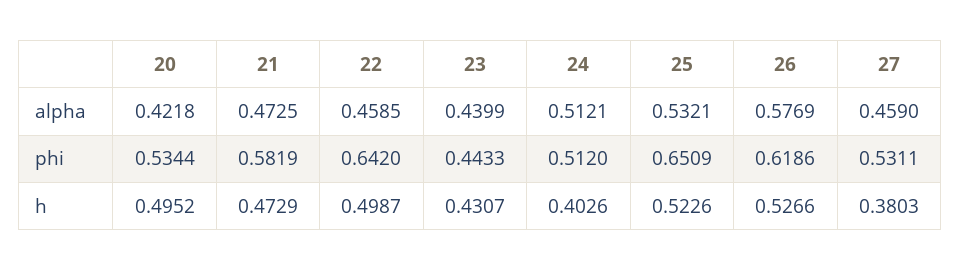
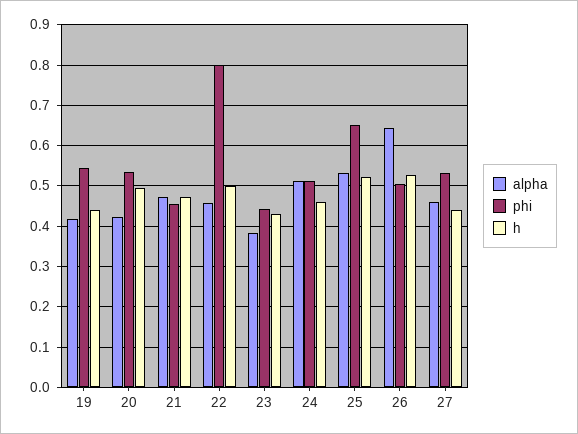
alpha, 23: 0.4399 -> 0.38
alpha, 26: 0.5769 -> 0.64
phi, 21: 0.5819 -> 0.46
phi, 22: 0.642 -> 0.8
phi, 26: 0.6186 -> 0.5
h, 24: 0.4026 -> 0.46
h, 27: 0.3803 -> 0.44
alpha, 19: none -> 0.42
phi, 19: none -> 0.54
h, 19: none -> 0.44

